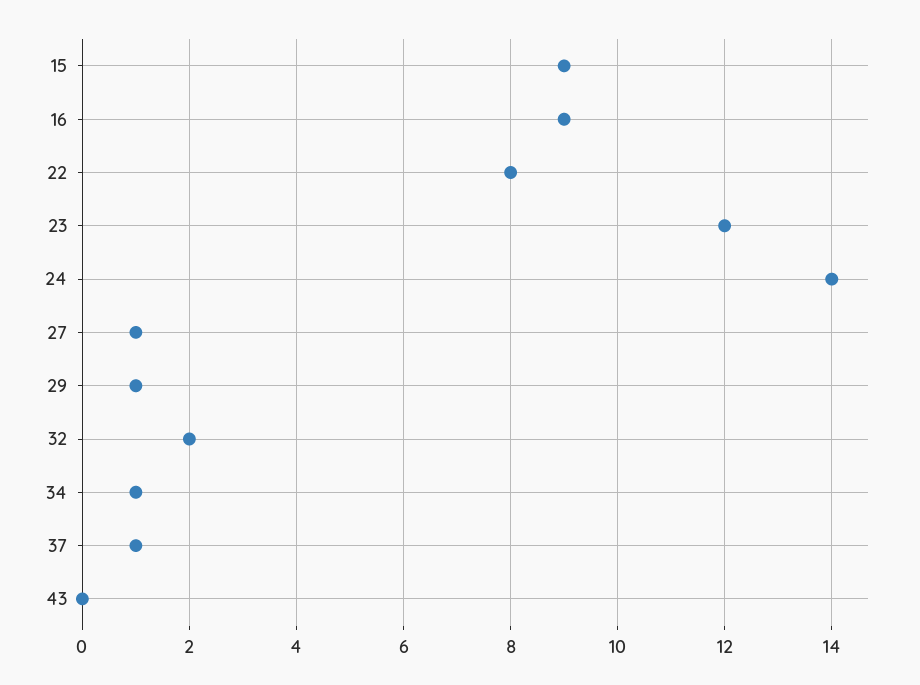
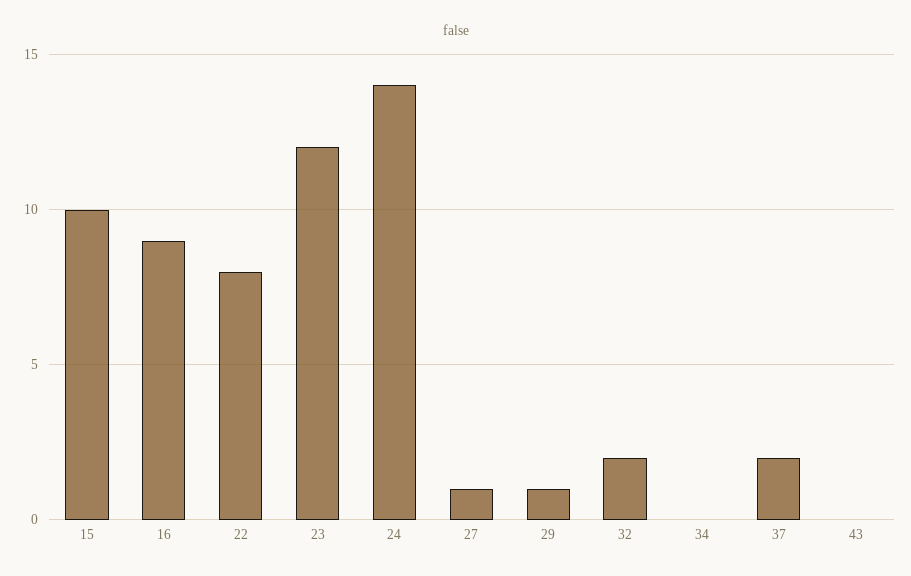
15: 9 -> 10
34: 1 -> 0
37: 1 -> 2

